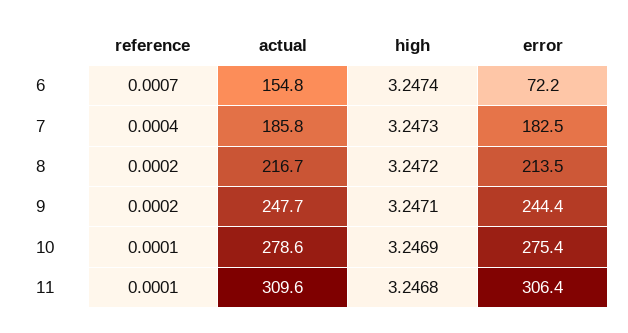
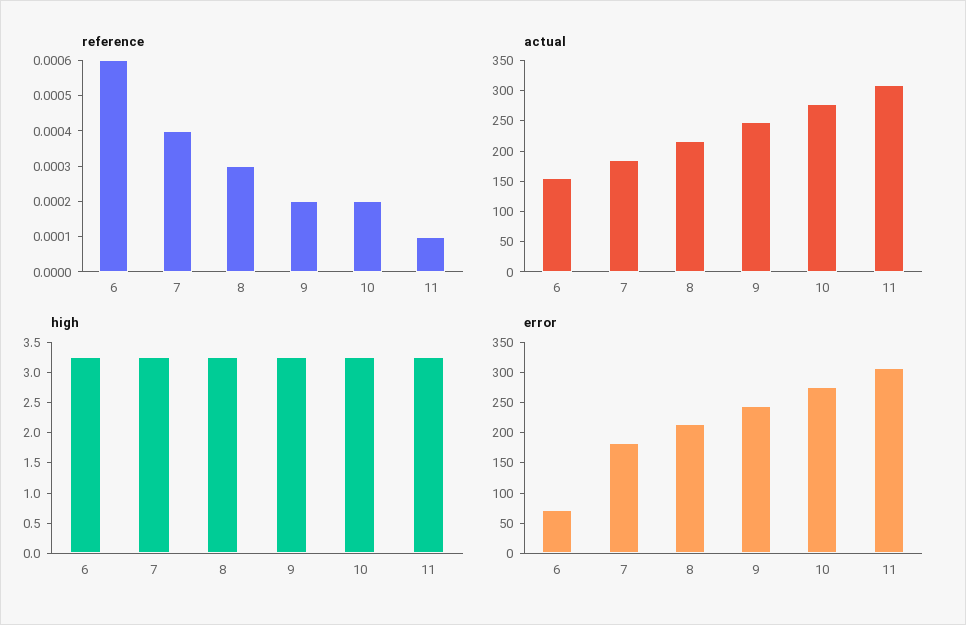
reference, 6: 0.0007 -> 0.0006
reference, 8: 0.0002 -> 0.0003
reference, 10: 0.0001 -> 0.0002

